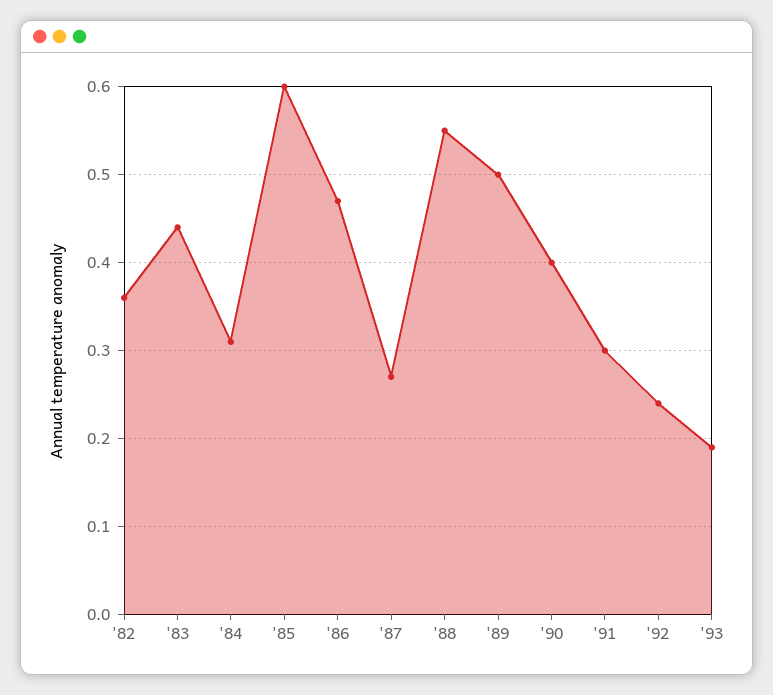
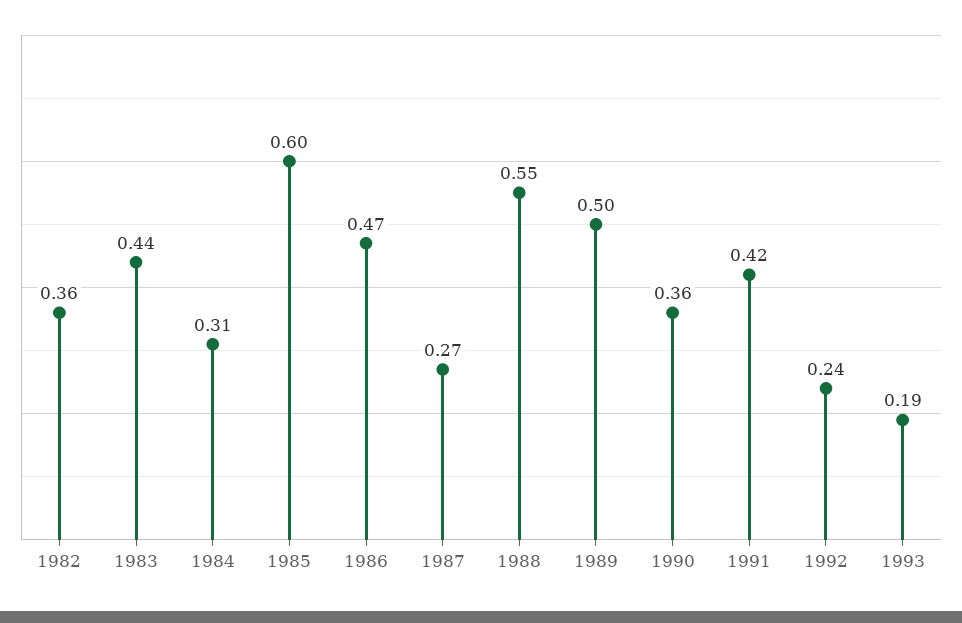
'90: 0.4 -> 0.36
'91: 0.3 -> 0.42

